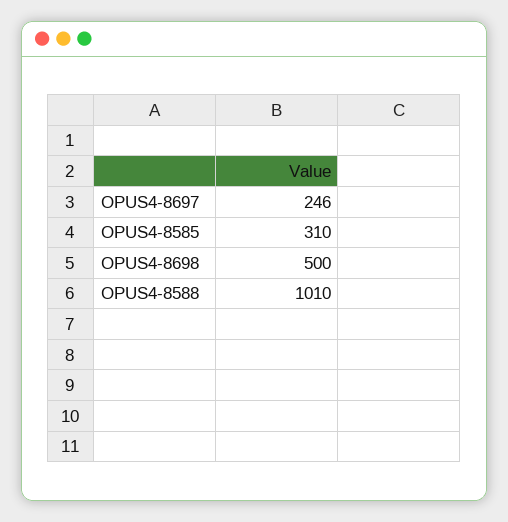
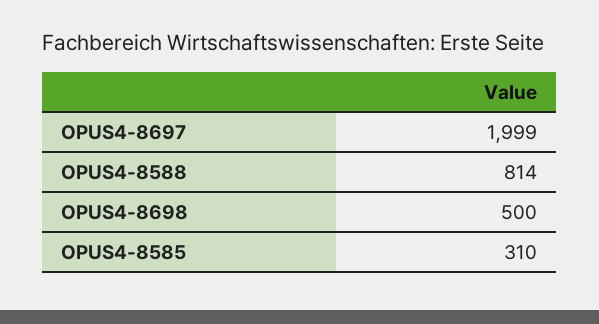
OPUS4-8697: 246 -> 1999
OPUS4-8588: 1010 -> 814

